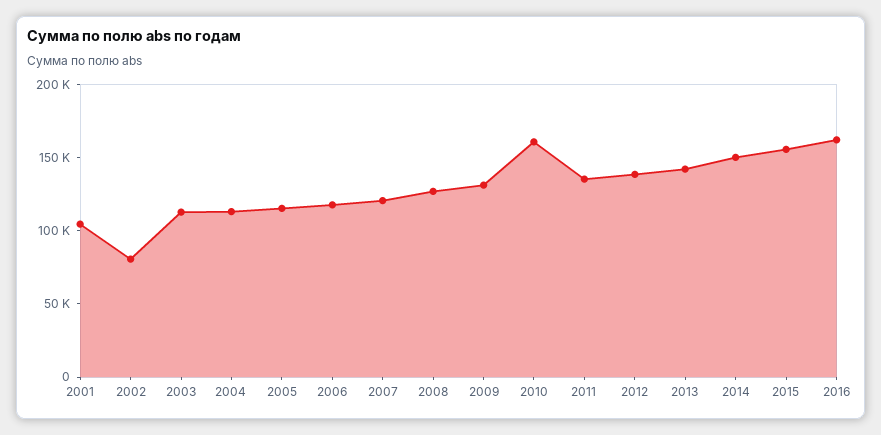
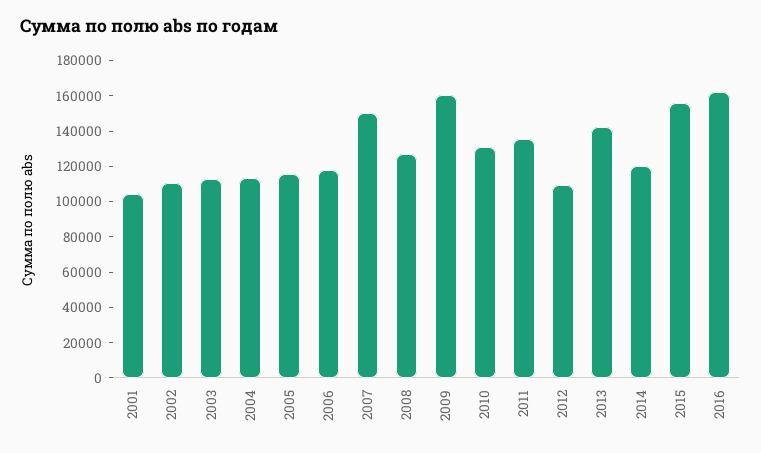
2002: 80000 -> 110000
2007: 120000 -> 150000
2009: 130000 -> 160000
2010: 160000 -> 130000
2012: 140000 -> 110000
2014: 150000 -> 120000

